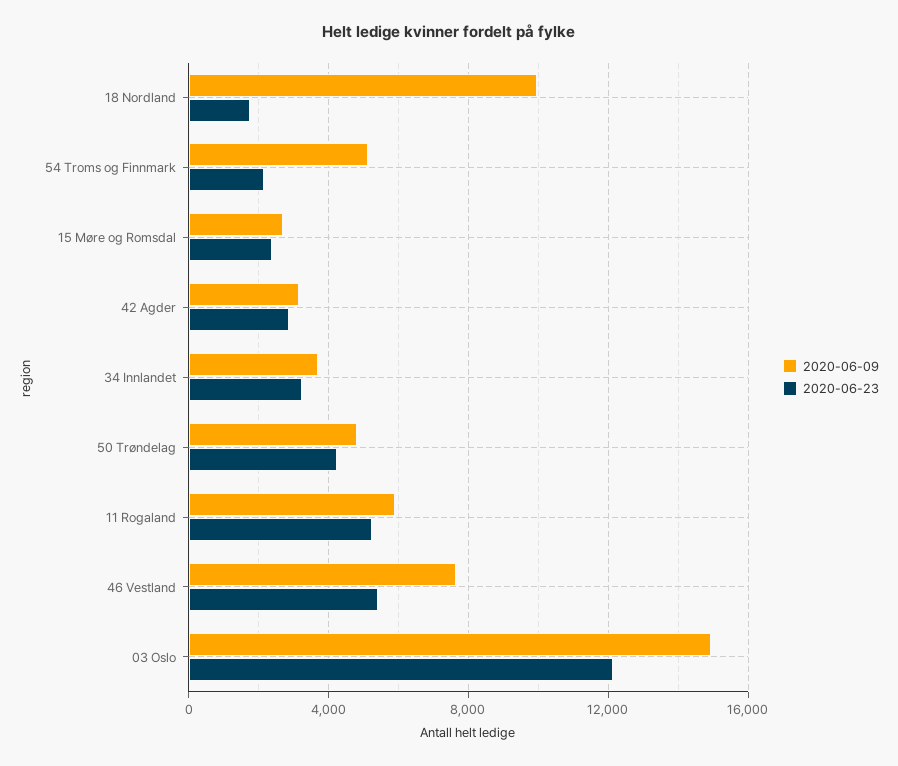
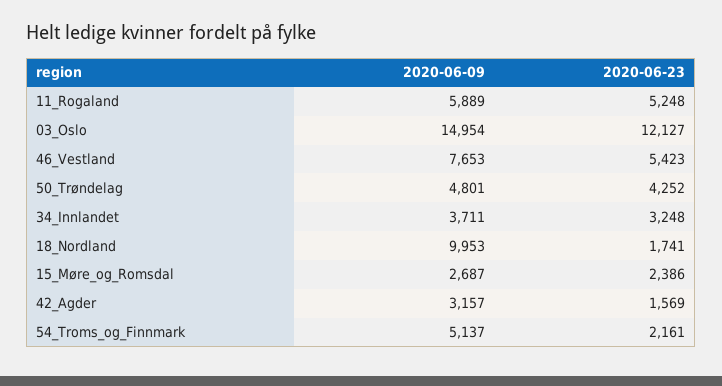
2020-06-23, 42 Agder: 3000 -> 1569

